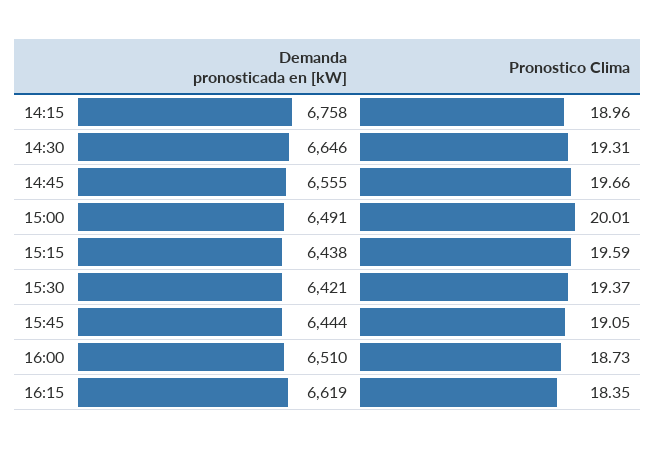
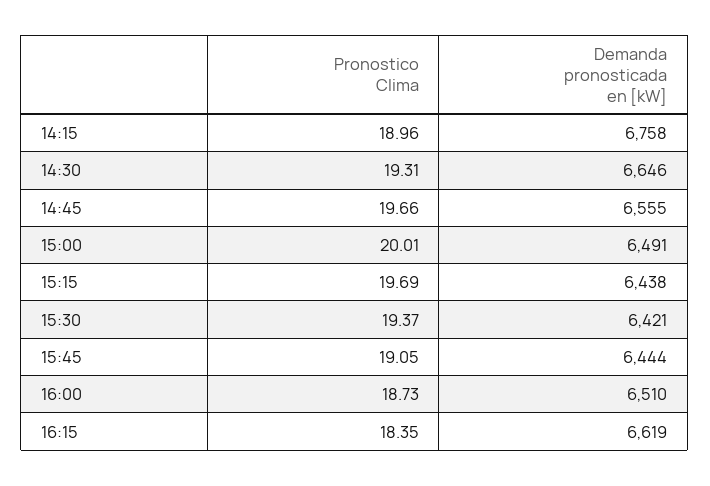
Pronostico Clima, 15:15: 19.59 -> 19.69

